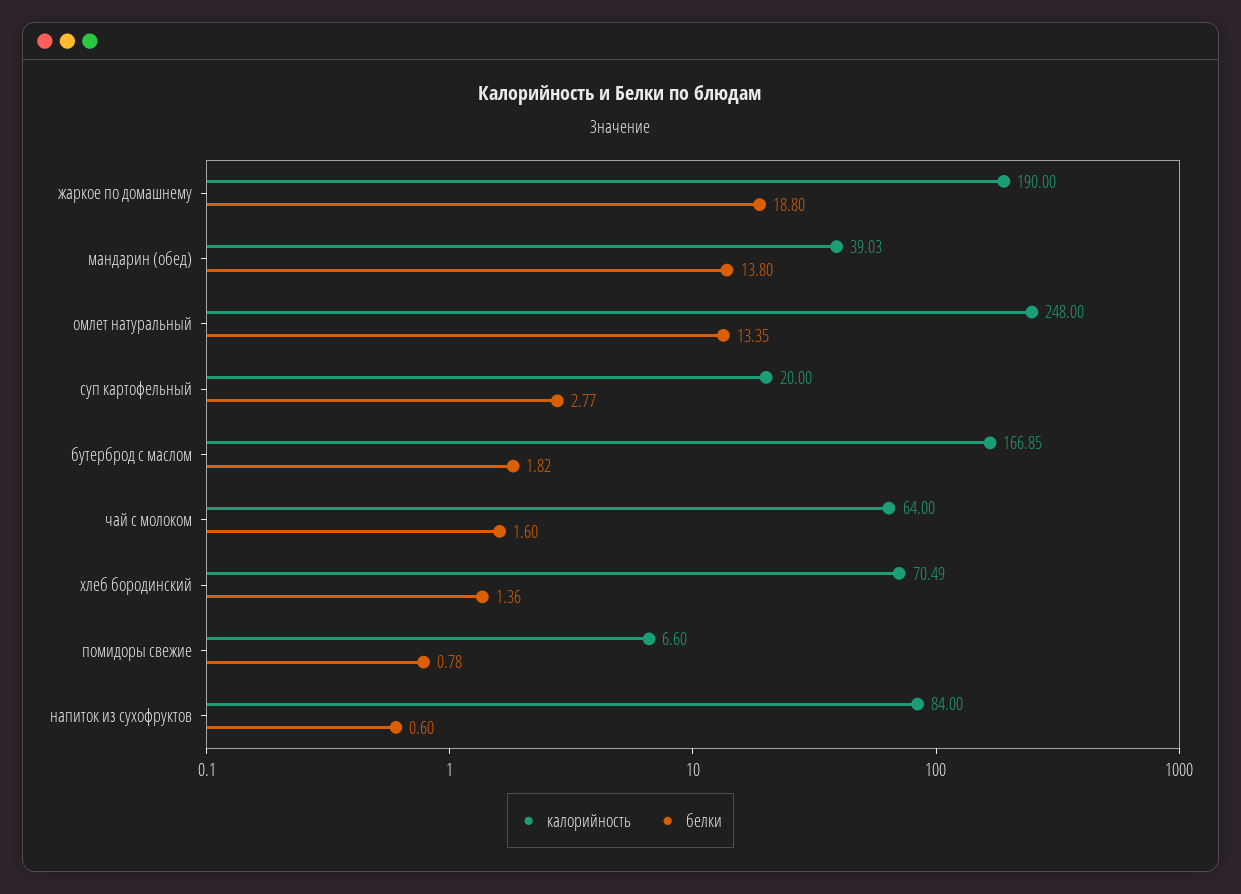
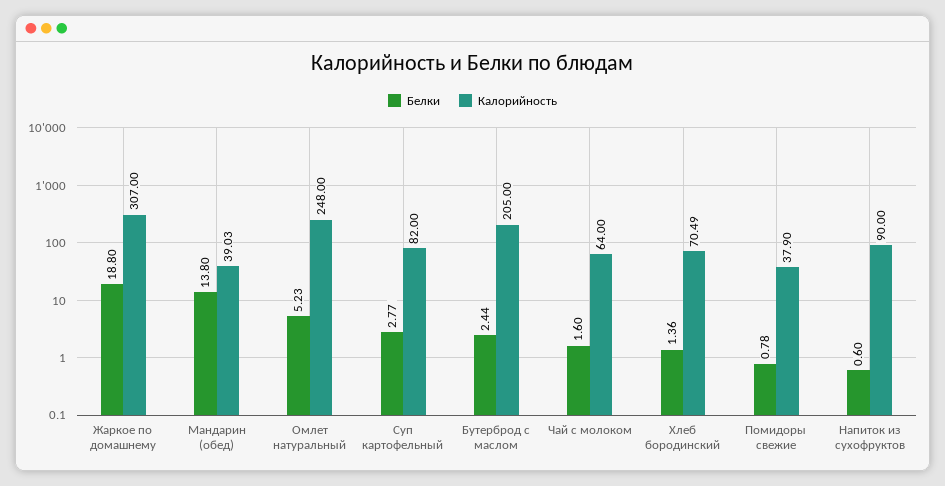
калорийность, жаркое по домашнему: 190 -> 307
белки, омлет натуральный: 13.35 -> 5.23
калорийность, суп картофельный: 20 -> 82
калорийность, бутерброд с маслом: 166.85 -> 205
белки, бутерброд с маслом: 1.82 -> 2.44
калорийность, помидоры свежие: 6.6 -> 37.9
калорийность, напиток из сухофруктов: 84 -> 90

